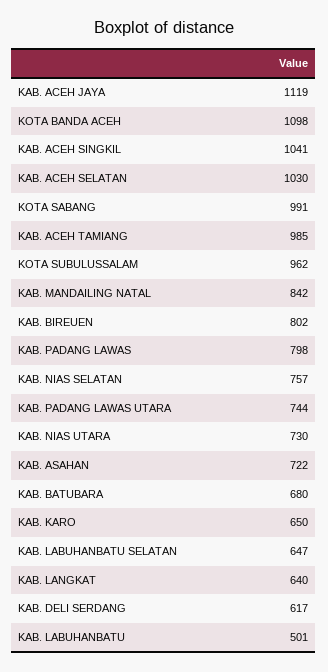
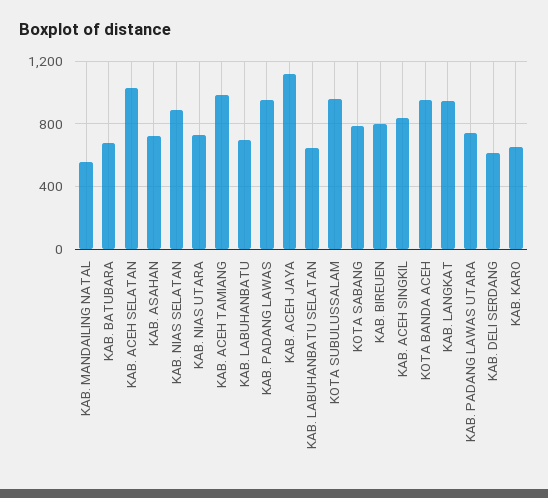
KOTA BANDA ACEH: 1098 -> 950
KAB. ACEH SINGKIL: 1041 -> 850
KOTA SABANG: 991 -> 800
KAB. MANDAILING NATAL: 842 -> 550
KAB. PADANG LAWAS: 798 -> 950
KAB. NIAS SELATAN: 757 -> 900
KAB. LANGKAT: 640 -> 950
KAB. LABUHANBATU: 501 -> 700

